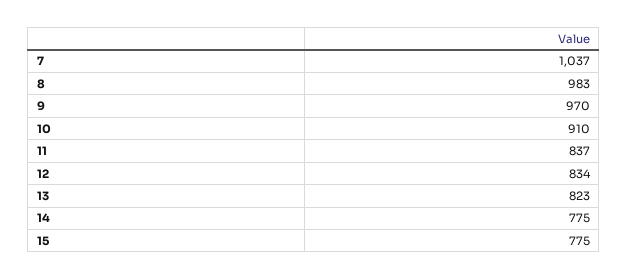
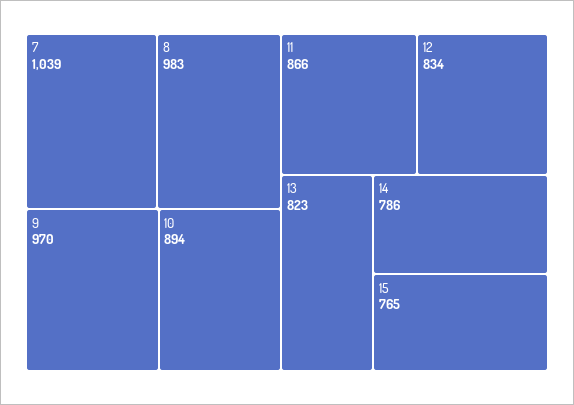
7: 1037 -> 1039
10: 910 -> 894
11: 837 -> 866
14: 775 -> 786
15: 775 -> 765

